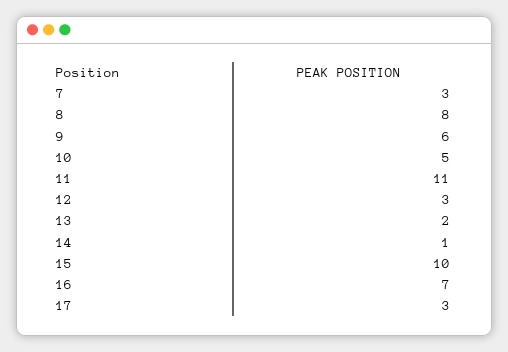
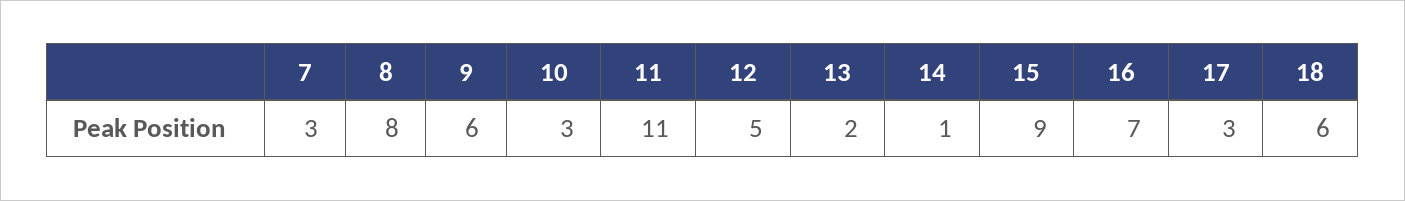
10: 5 -> 3
12: 3 -> 5
15: 10 -> 9
18: none -> 6

